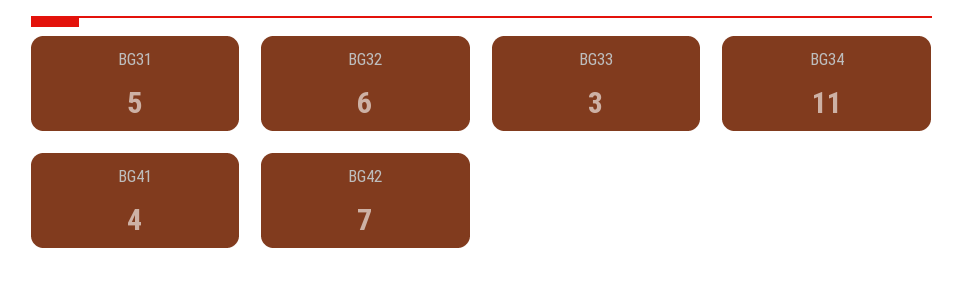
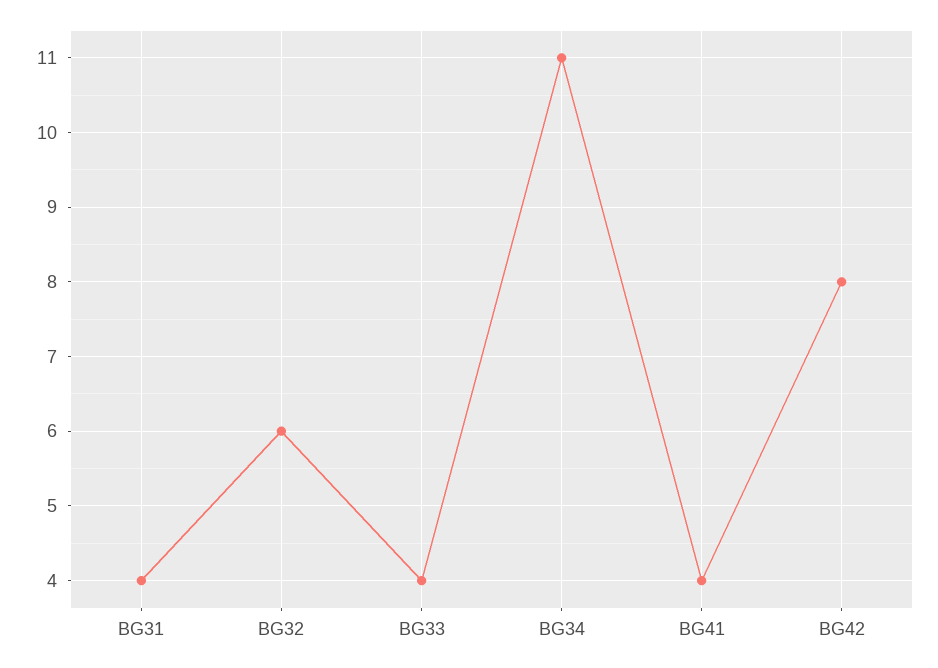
BG31: 5 -> 4
BG33: 3 -> 4
BG42: 7 -> 8

